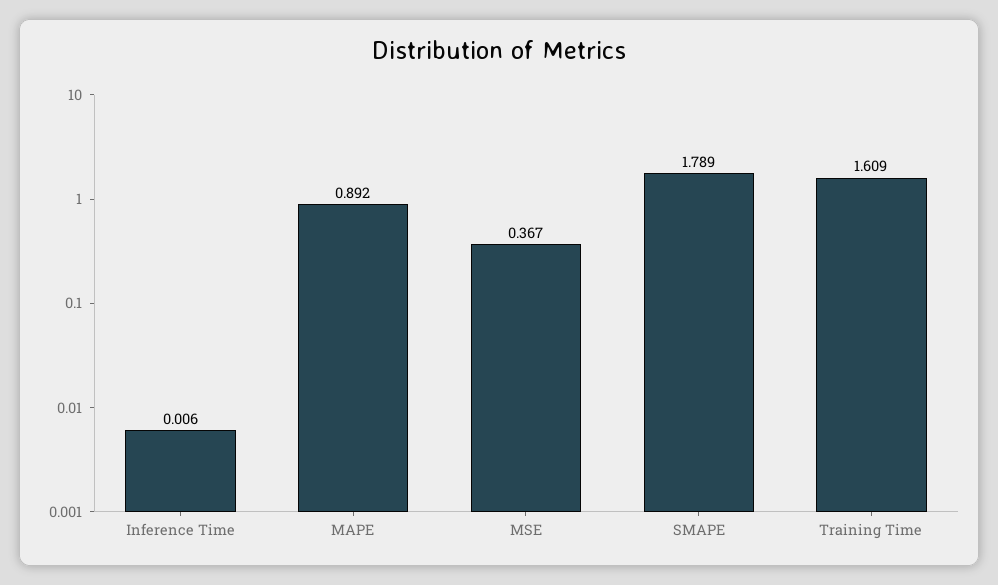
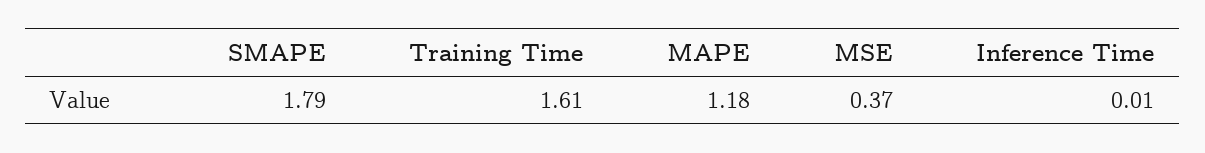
MAPE: 0.892 -> 1.18

